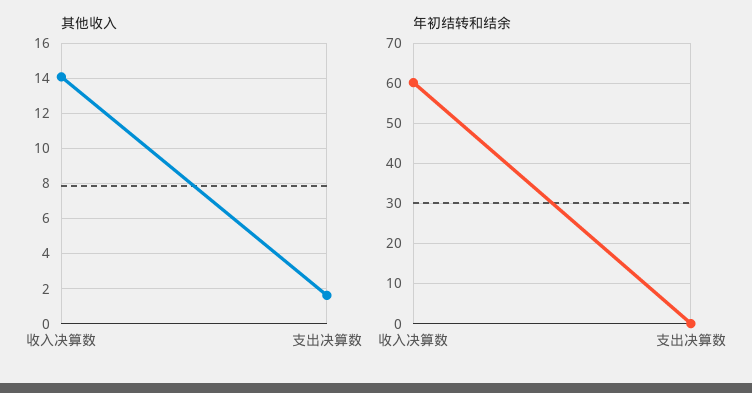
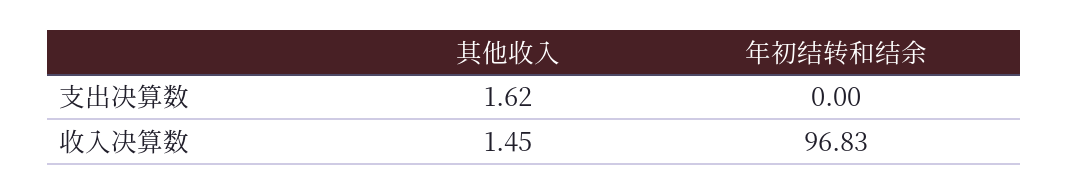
其他收入, 收入决算数: 14 -> 1.45
年初结转和结余, 收入决算数: 60 -> 96.83

